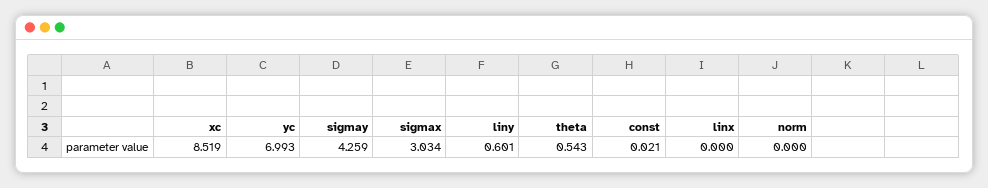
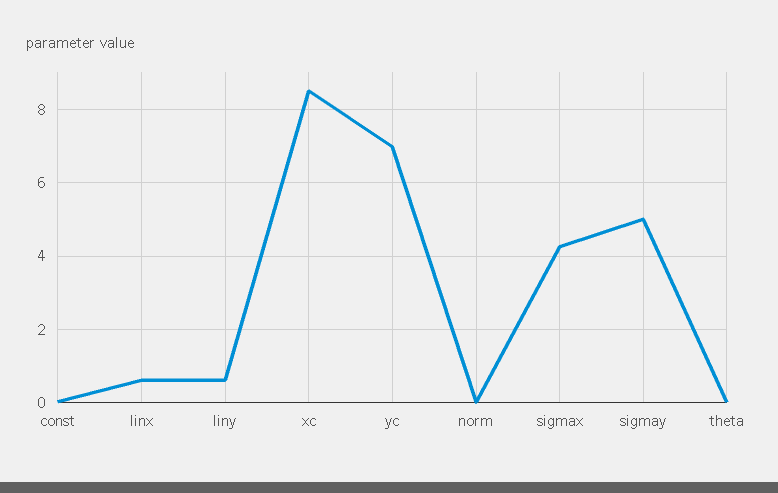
sigmay: 4.259 -> 5
sigmax: 3.034 -> 4.2
theta: 0.543 -> 0
linx: 0 -> 0.6

